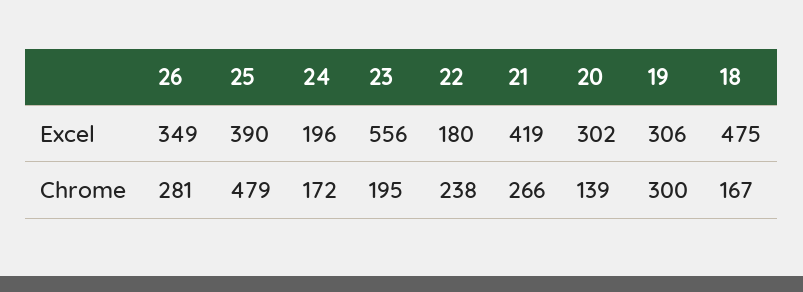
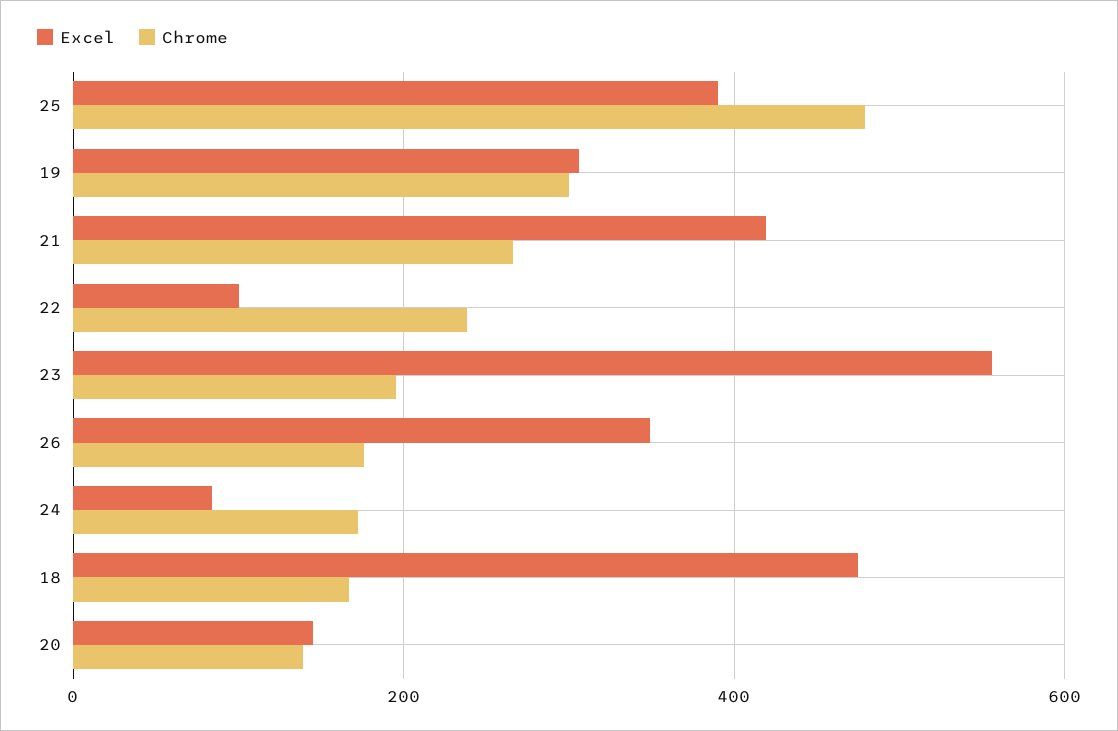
Excel, 24: 196 -> 80
Excel, 22: 180 -> 100
Excel, 20: 302 -> 140
Chrome, 26: 281 -> 180

